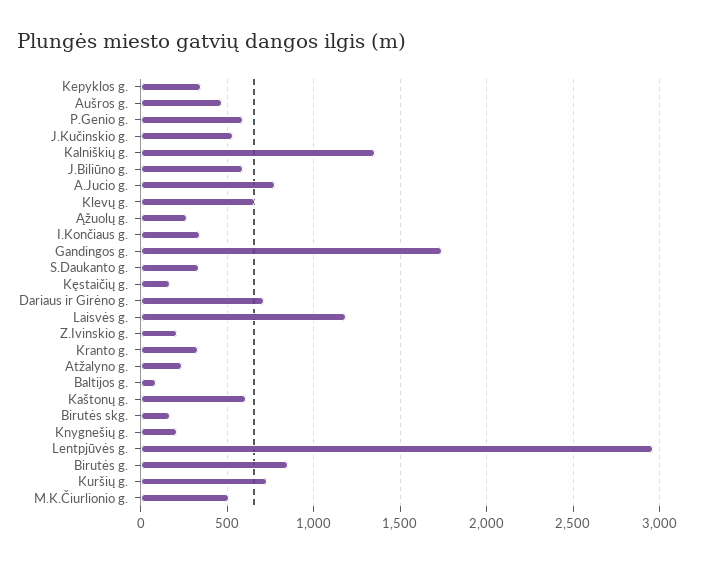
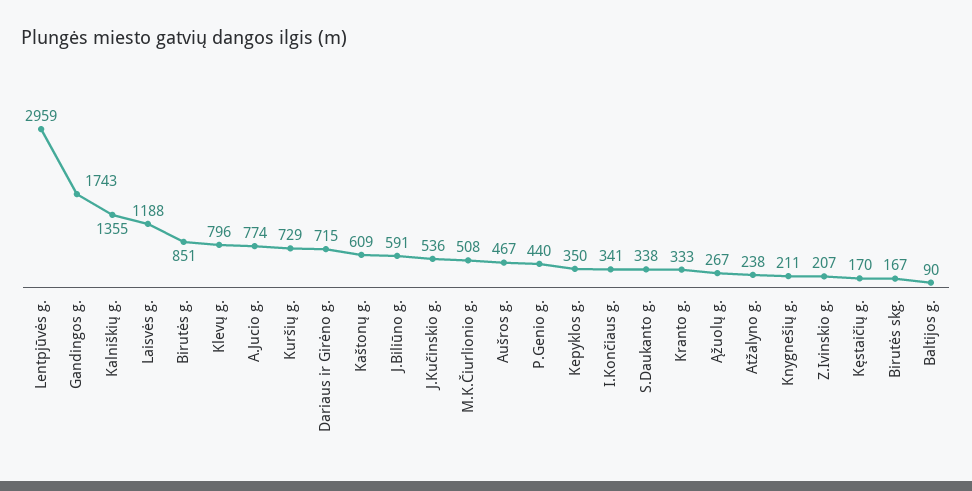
P.Genio g.: 600 -> 440
Klevų g.: 650 -> 796

